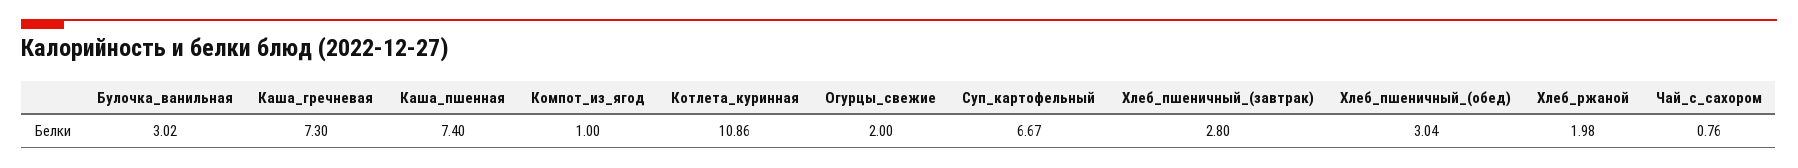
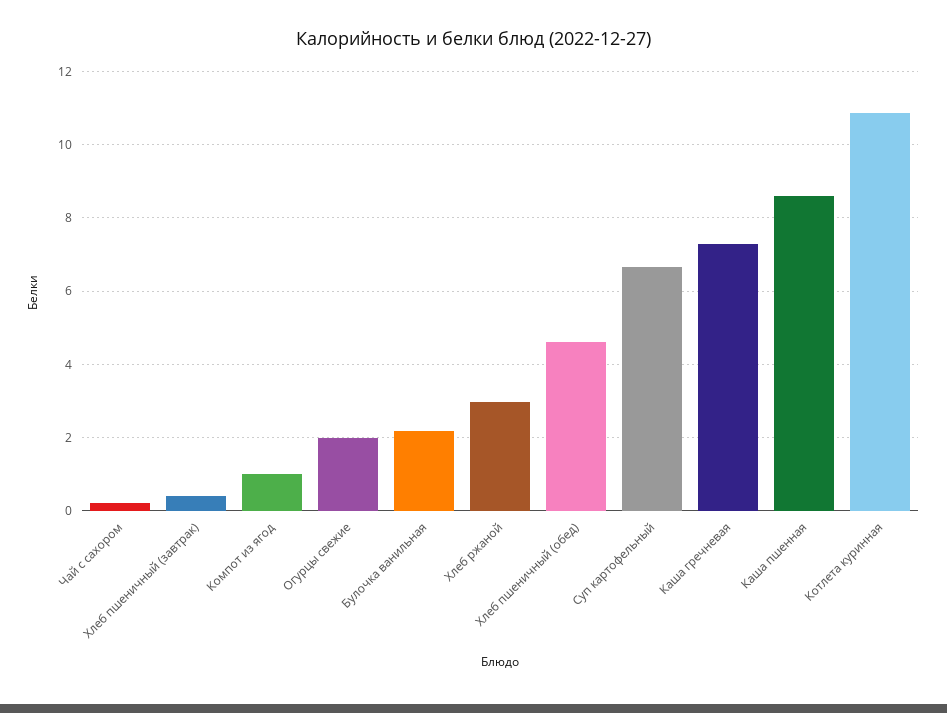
Булочка_ванильная: 3.02 -> 2.2
Каша_пшенная: 7.4 -> 8.6
Хлеб_пшеничный_(завтрак): 2.8 -> 0.4
Хлеб_пшеничный_(обед): 3.04 -> 4.6
Хлеб_ржаной: 1.98 -> 3
Чай_с_сахором: 0.76 -> 0.2

